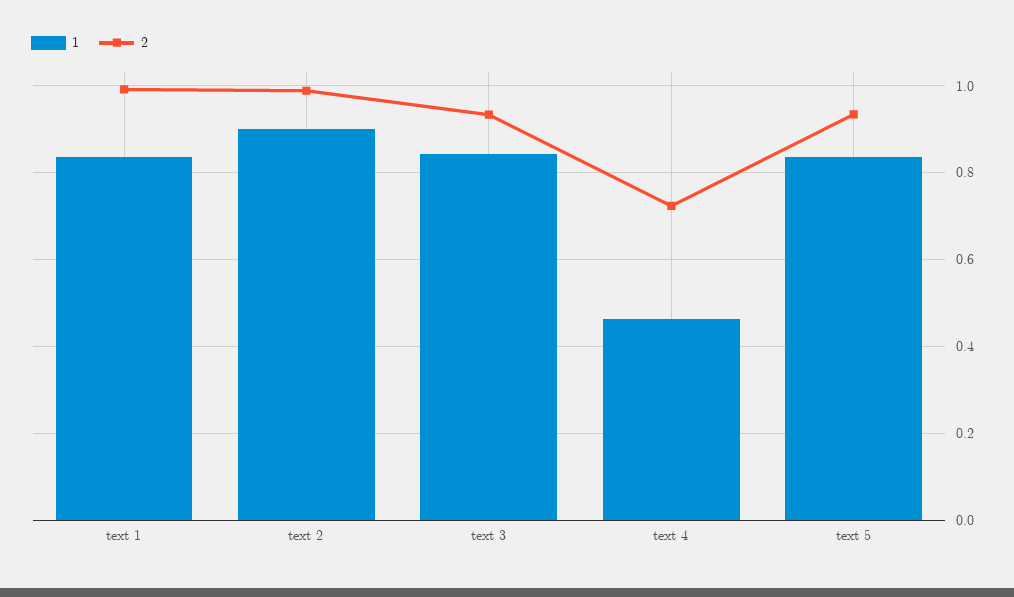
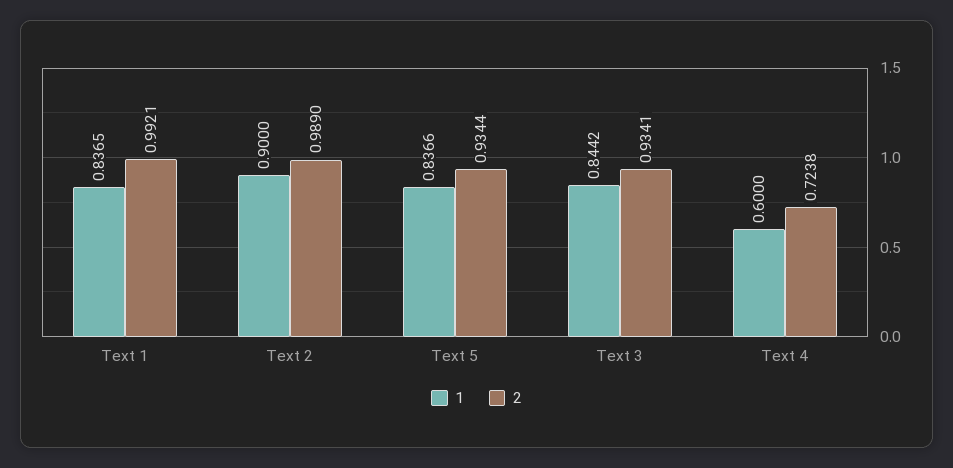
1, text 4: 0.46 -> 0.6

